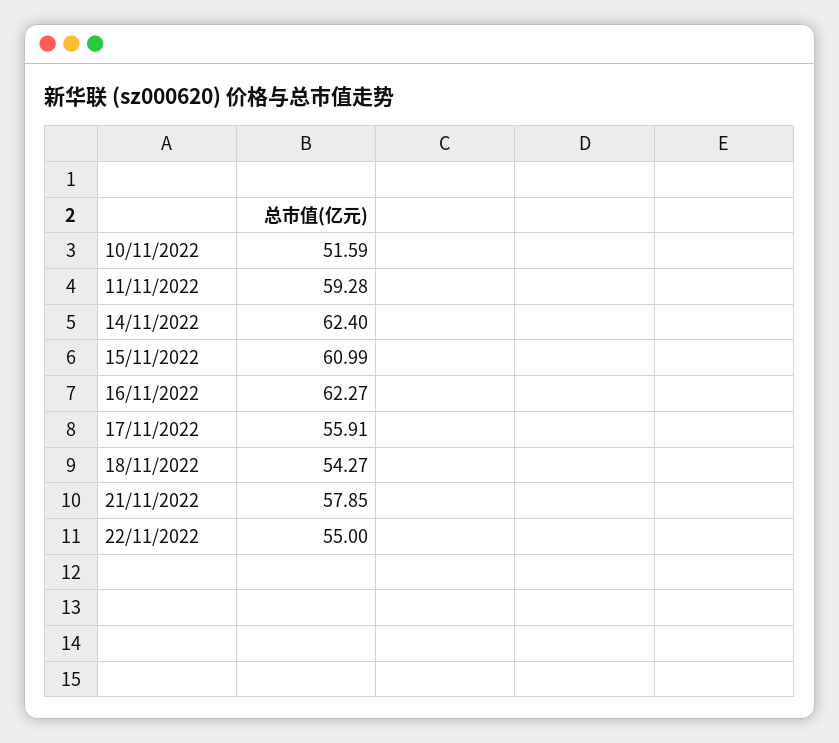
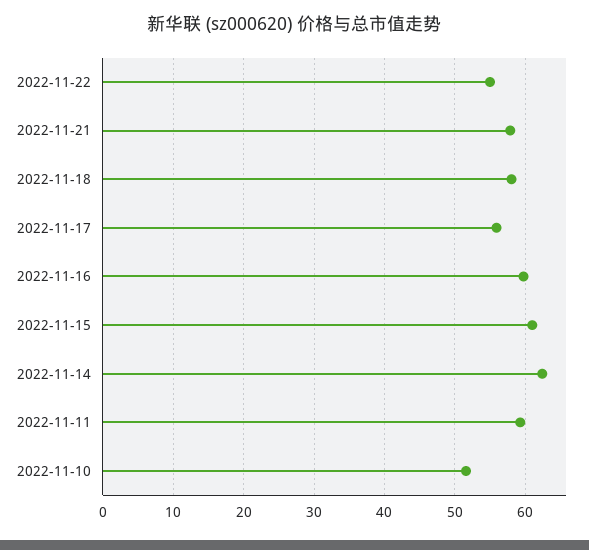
16/11/2022: 62.27 -> 60
18/11/2022: 54.27 -> 58

